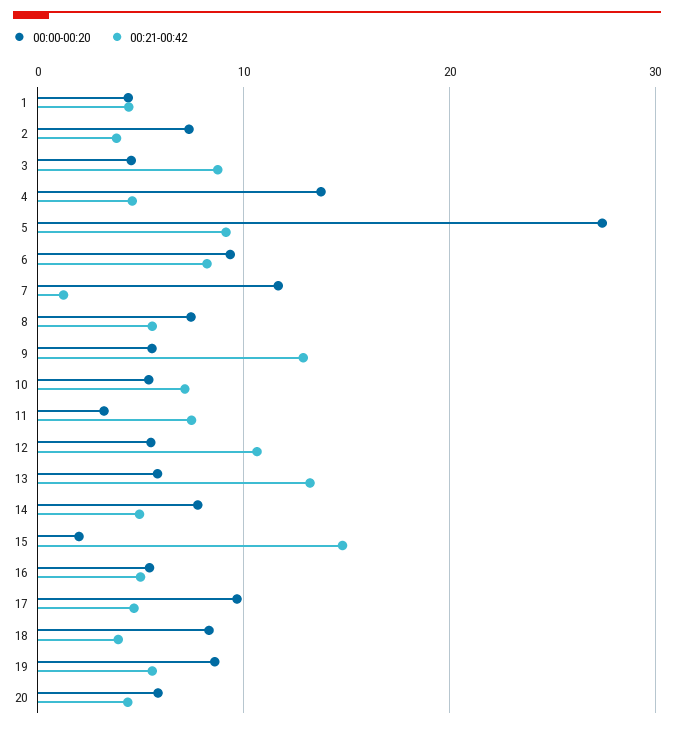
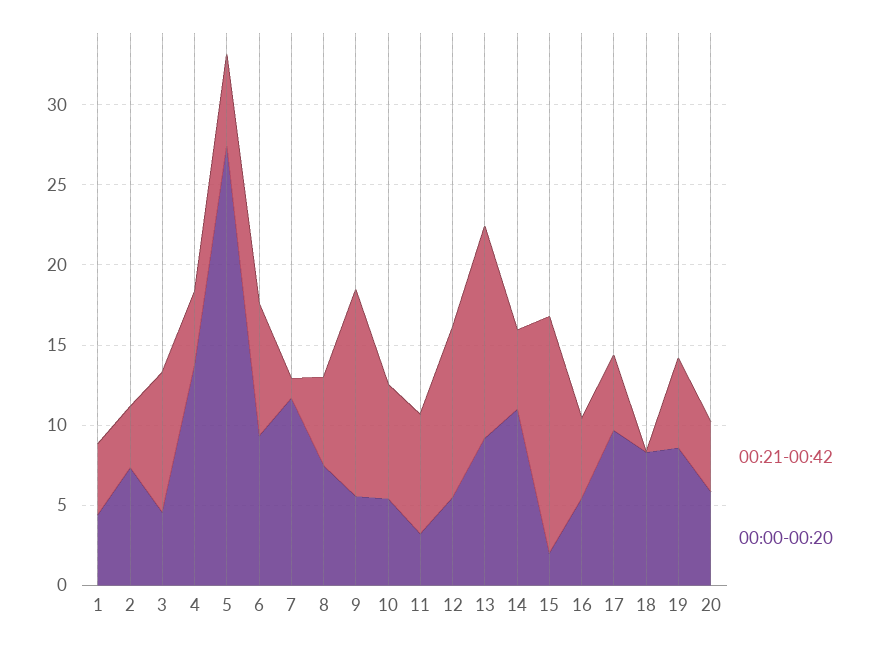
00:21-00:42, 5: 9 -> 6
00:00-00:20, 13: 6 -> 9
00:00-00:20, 14: 8 -> 11
00:21-00:42, 18: 4 -> 0

